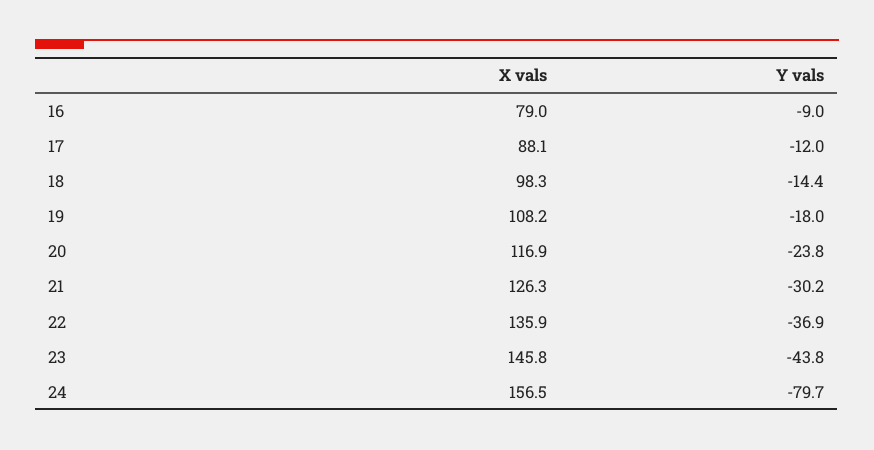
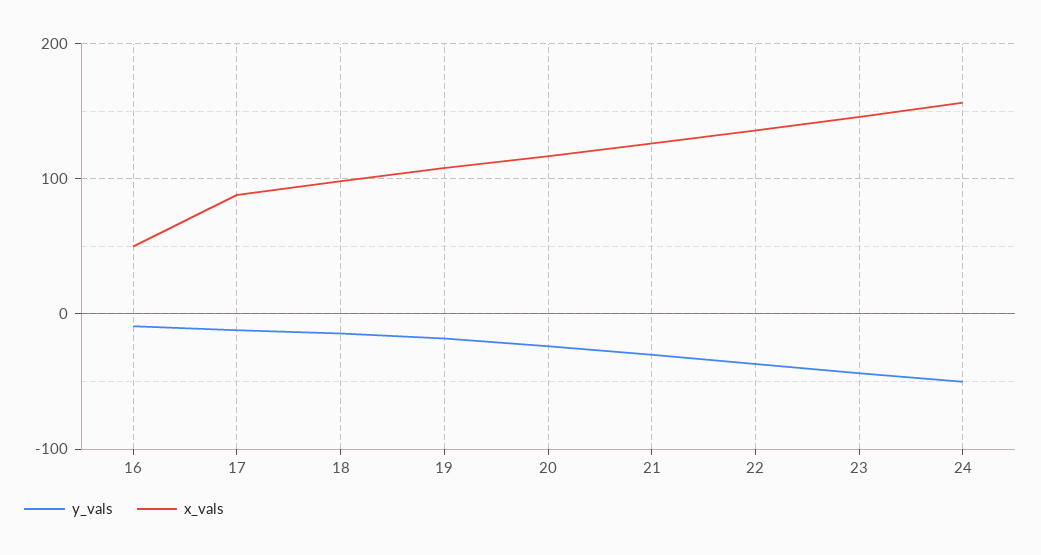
X vals, 16: 79 -> 50
Y vals, 24: -79.7 -> -50

